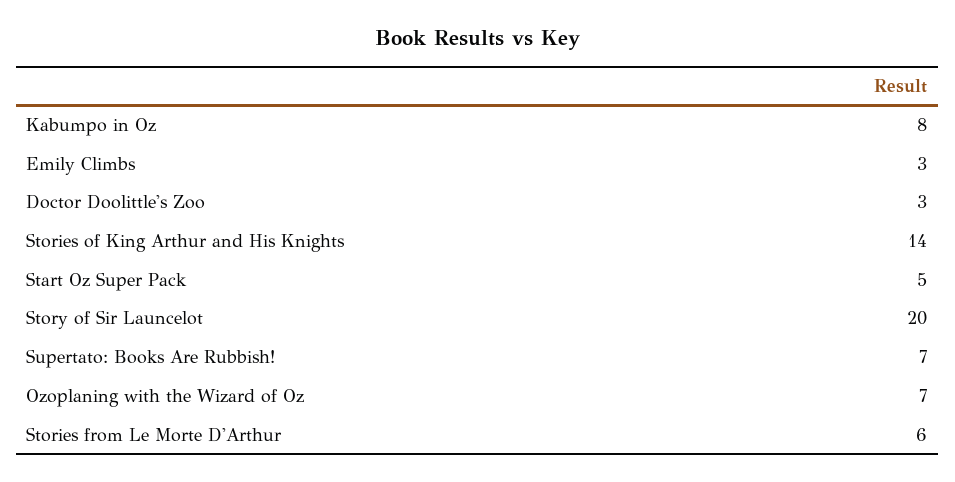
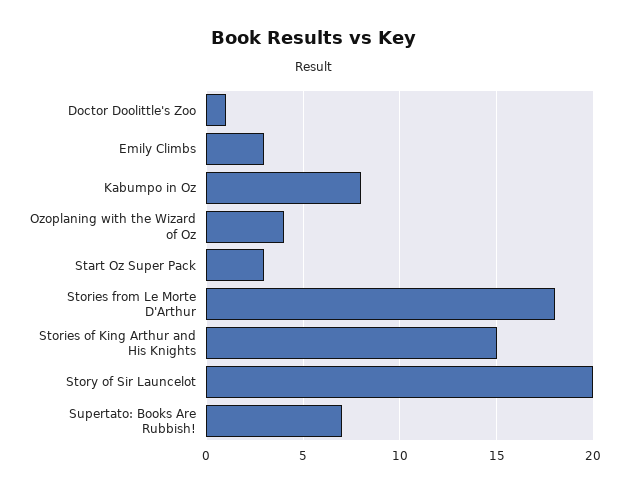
Doctor Doolittle's Zoo: 3 -> 1
Stories of King Arthur and His Knights: 14 -> 15
Start Oz Super Pack: 5 -> 3
Ozoplaning with the Wizard of Oz: 7 -> 4
Stories from Le Morte D'Arthur: 6 -> 18

